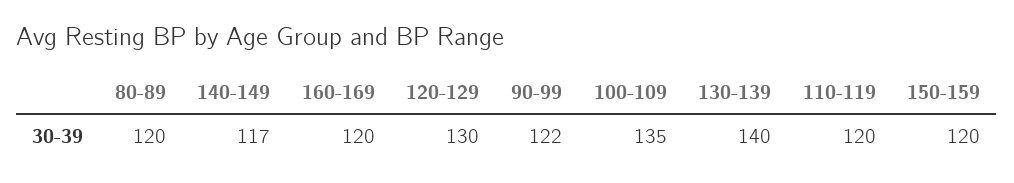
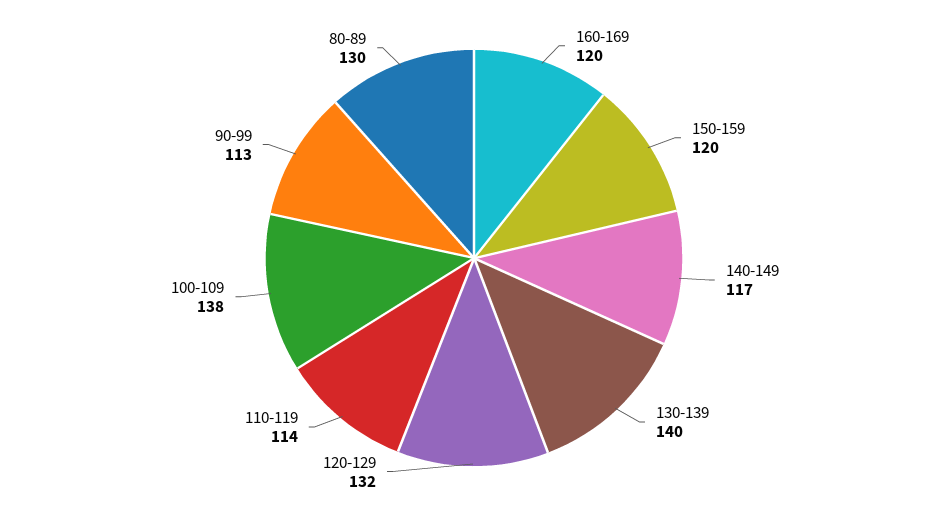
80-89: 120 -> 130
120-129: 130 -> 132
90-99: 122 -> 113
100-109: 135 -> 138
110-119: 120 -> 114

